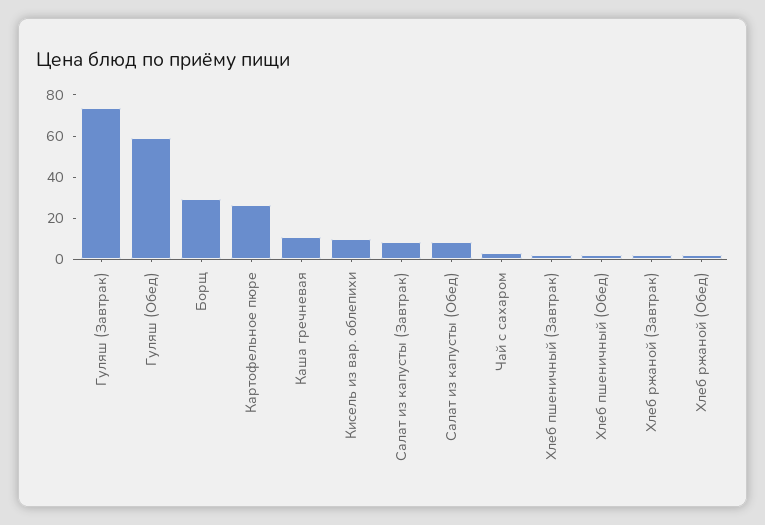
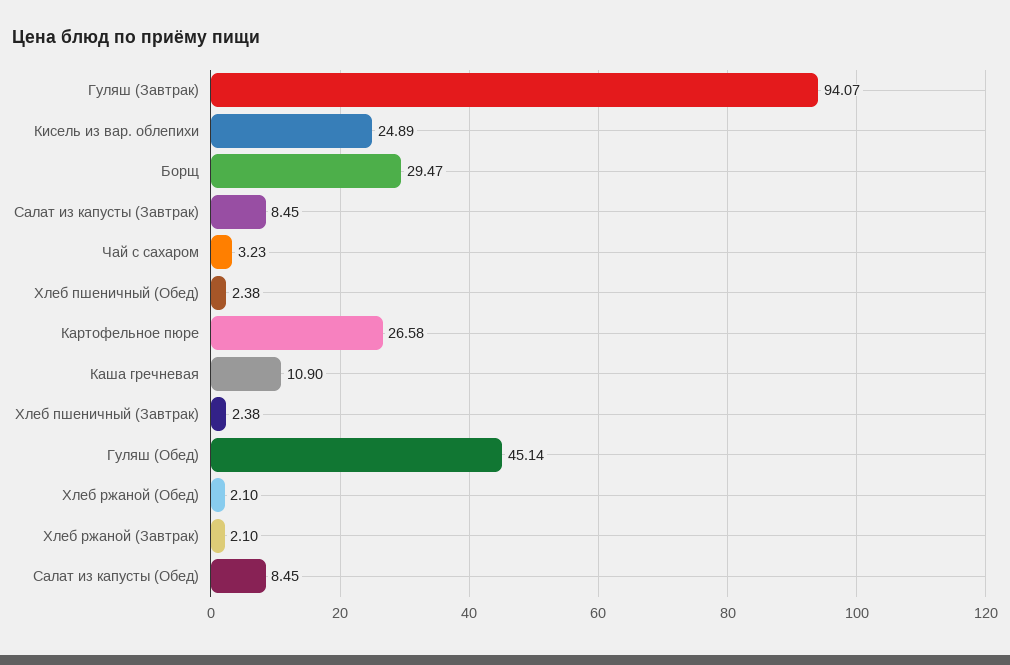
Гуляш (Завтрак): 75 -> 94.07
Гуляш (Обед): 60 -> 45.14
Кисель из вар. облепихи: 10 -> 24.89

